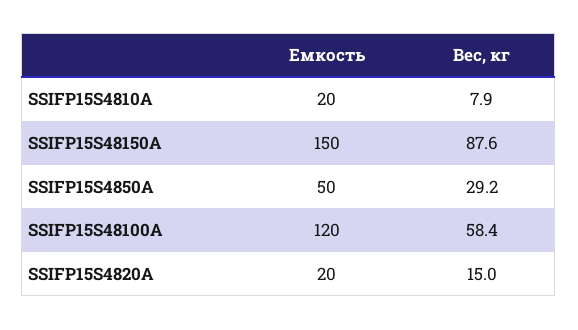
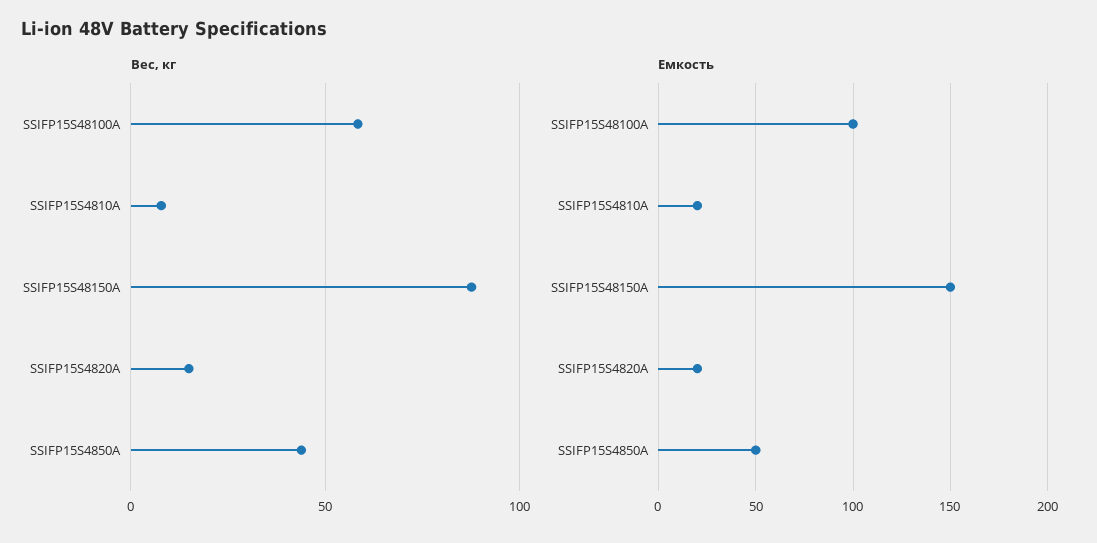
Вес, кг, SSIFP15S4850A: 29.2 -> 45
Емкость, SSIFP15S48100A: 120 -> 100

